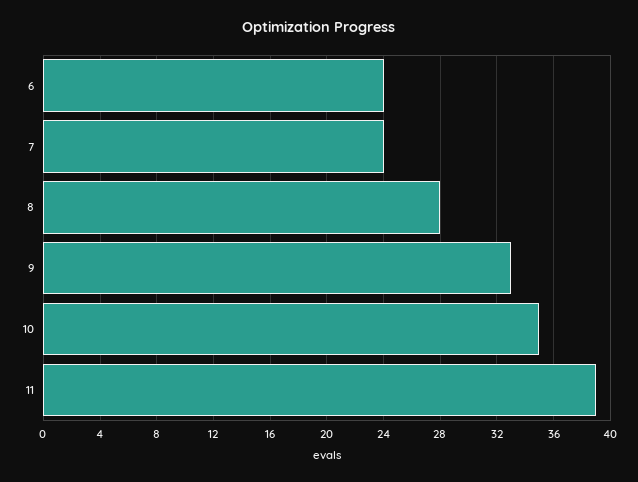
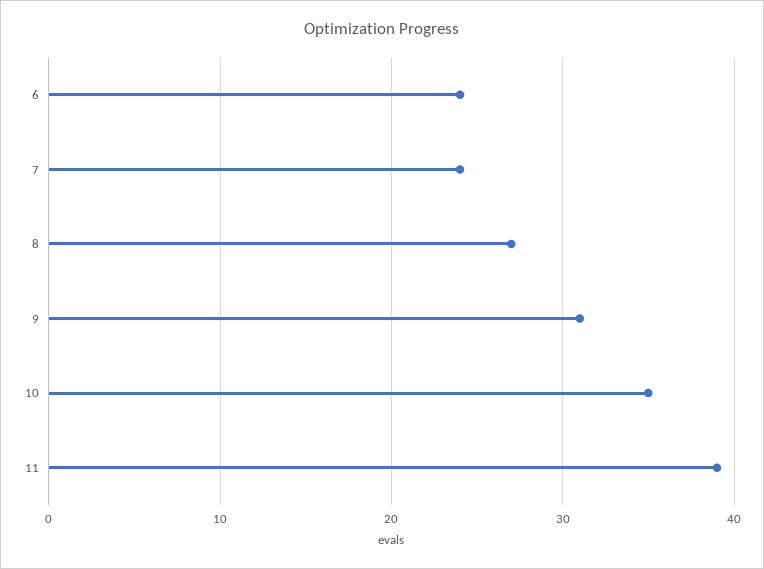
8: 28 -> 27
9: 33 -> 31

